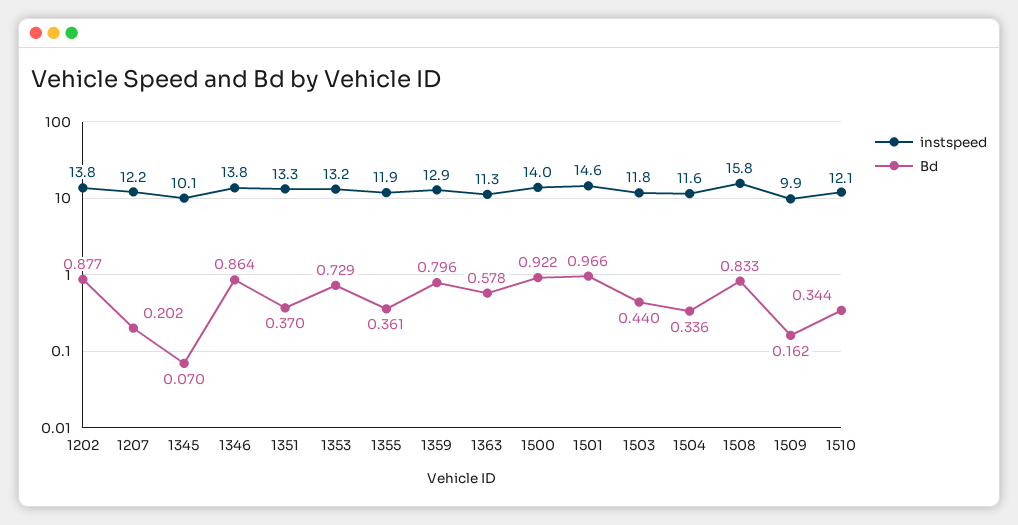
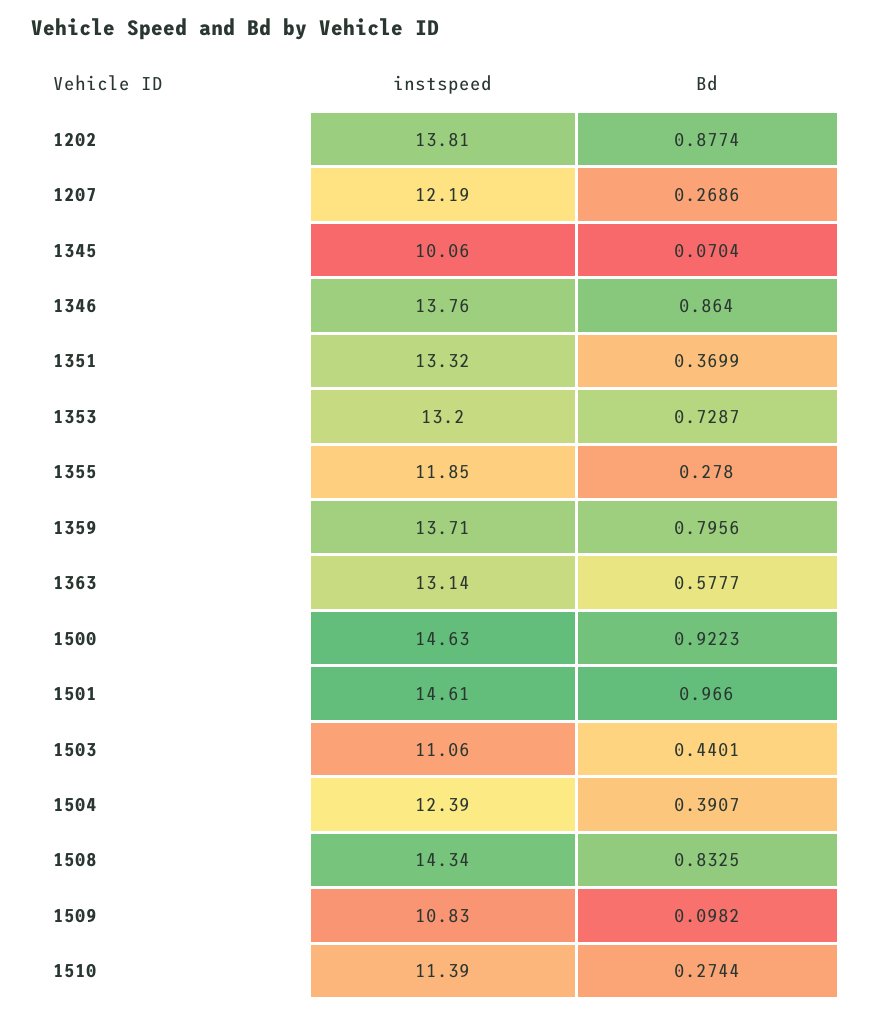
Bd, 1207: 0.202 -> 0.2686
Bd, 1355: 0.361 -> 0.278
instspeed, 1359: 12.9 -> 13.71
instspeed, 1363: 11.3 -> 13.14
instspeed, 1500: 14 -> 14.63
instspeed, 1503: 11.8 -> 11.06
instspeed, 1504: 11.6 -> 12.39
Bd, 1504: 0.336 -> 0.3907
instspeed, 1508: 15.8 -> 14.34
instspeed, 1509: 9.9 -> 10.83
Bd, 1509: 0.162 -> 0.0982
instspeed, 1510: 12.1 -> 11.39
Bd, 1510: 0.344 -> 0.2744

